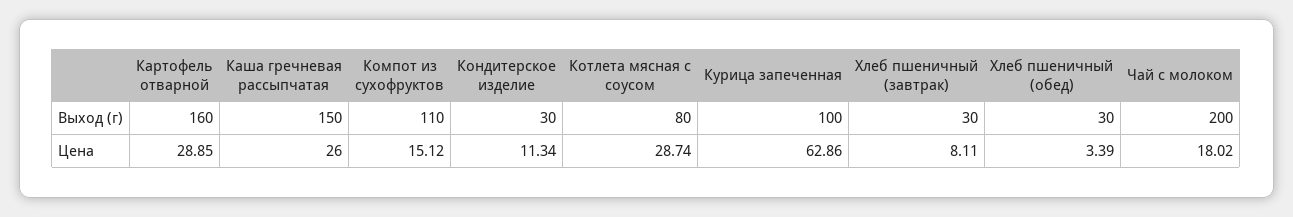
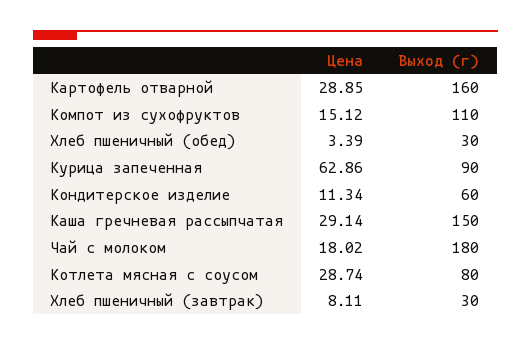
Кондитерское изделие, Выход (г): 30 -> 60
Курица запеченная, Выход (г): 100 -> 90
Чай с молоком, Выход (г): 200 -> 180
Каша гречневая рассыпчатая, Цена: 26 -> 29.14

